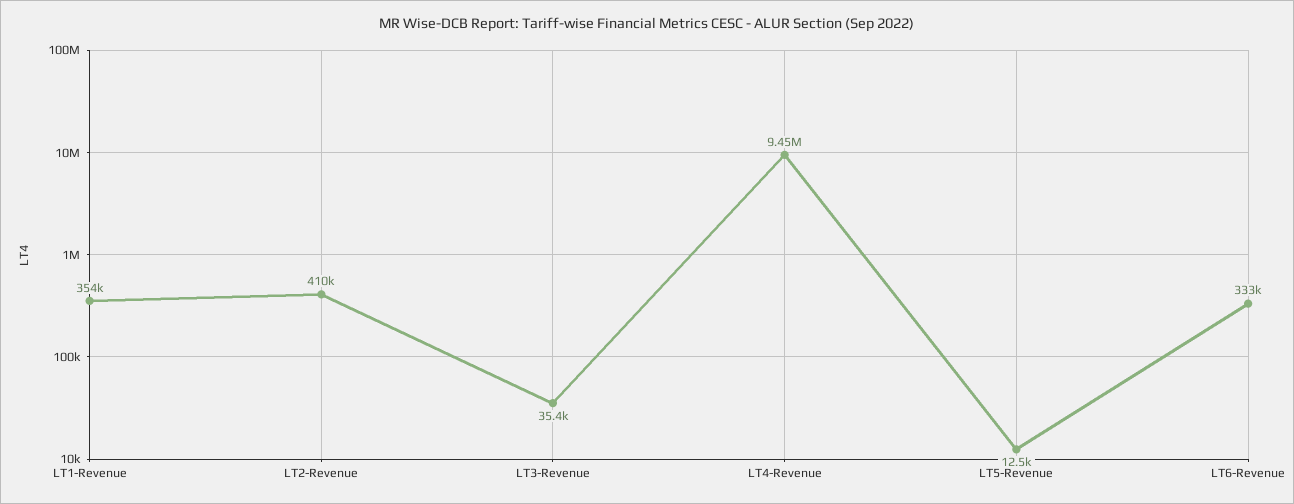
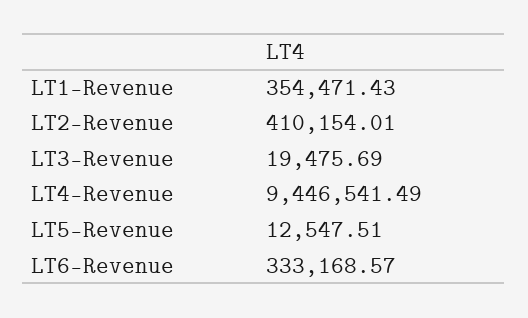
LT3-Revenue: 35400 -> 19475.69

